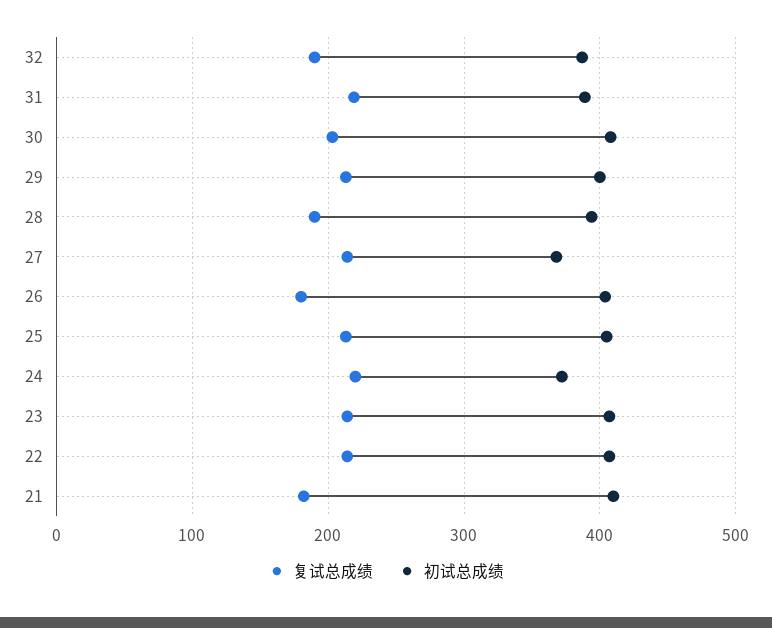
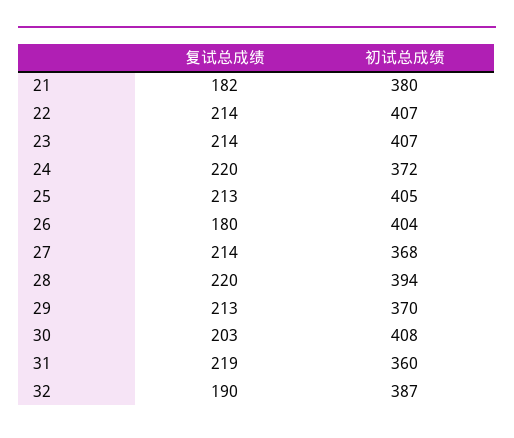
初试总成绩, 31: 390 -> 360
初试总成绩, 29: 400 -> 370
复试总成绩, 28: 190 -> 220
初试总成绩, 21: 410 -> 380

